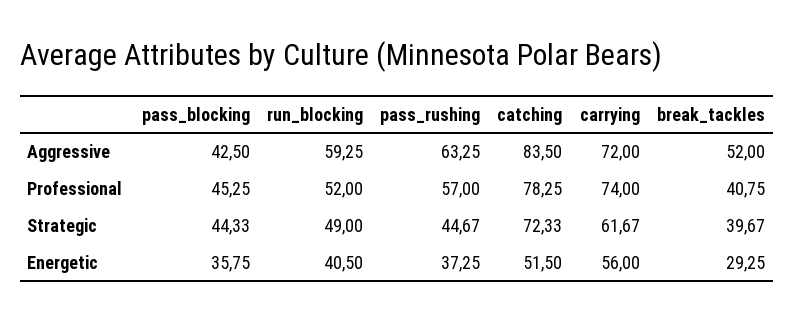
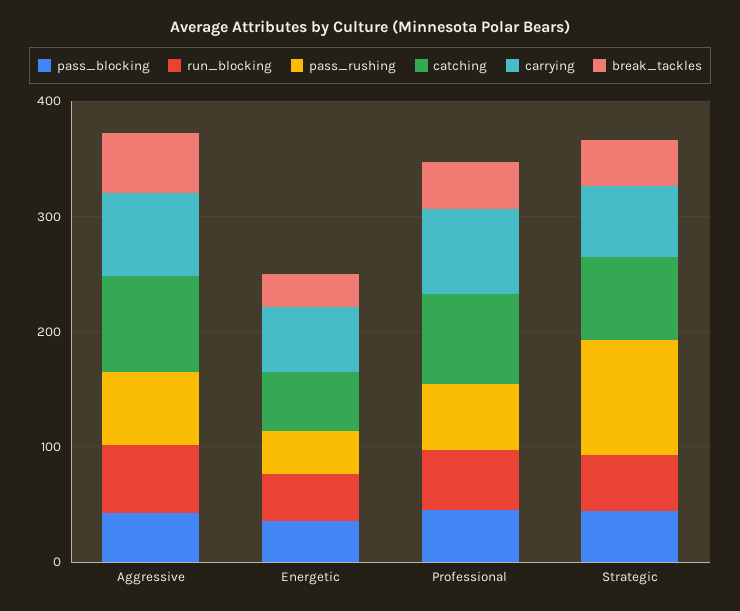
pass_rushing, Strategic: 44.67 -> 100

